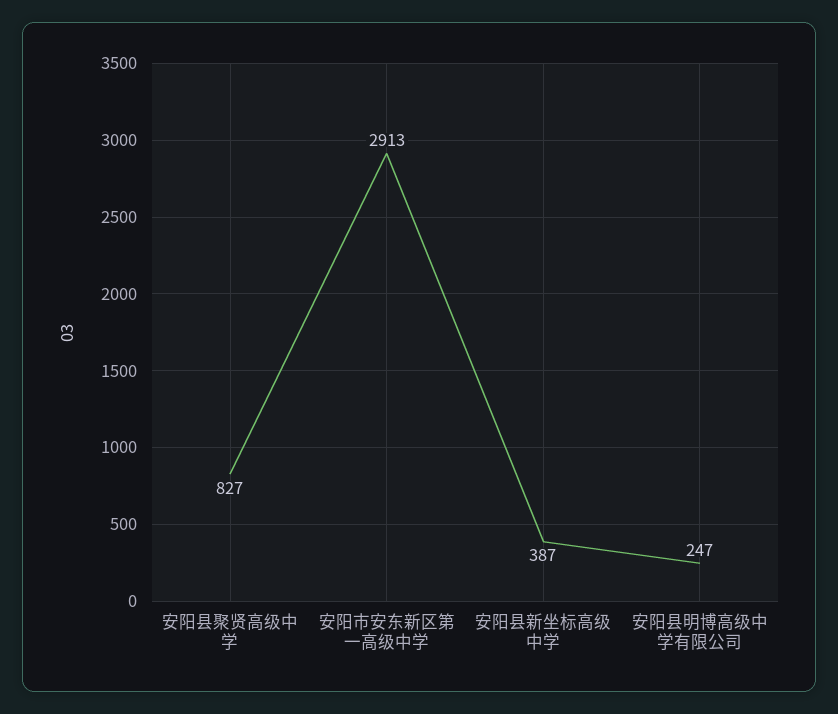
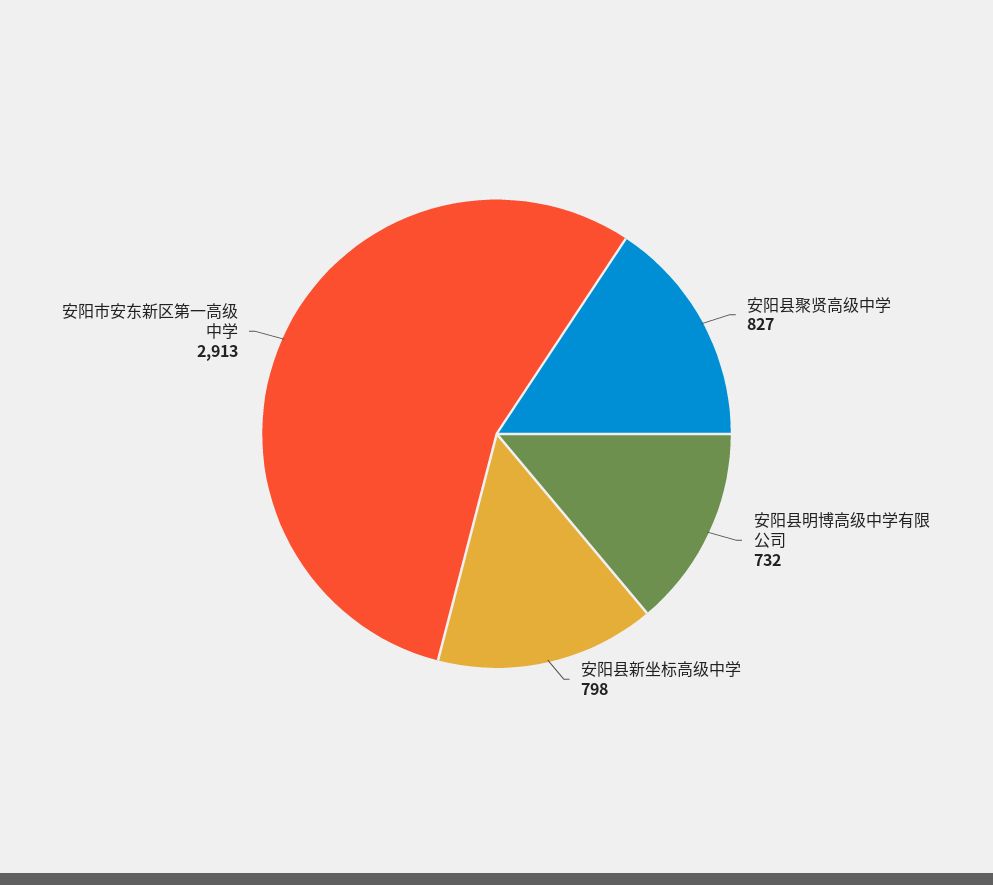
安阳县新坐标高级中学: 387 -> 798
安阳县明博高级中学有限公司: 247 -> 732

